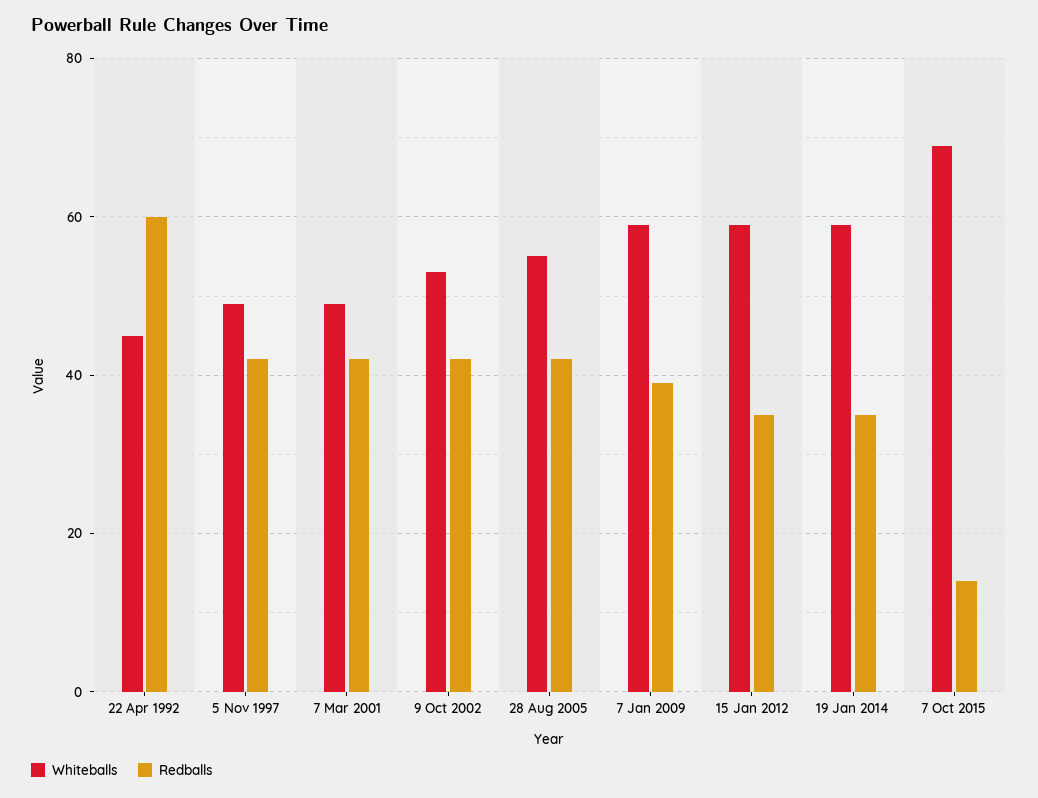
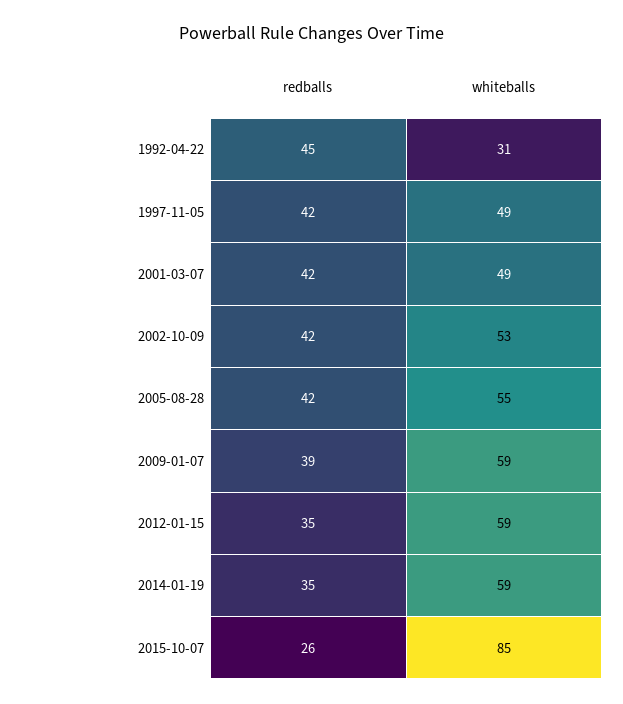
Whiteballs, 22 Apr 1992: 45 -> 31
Redballs, 22 Apr 1992: 60 -> 45
Whiteballs, 7 Oct 2015: 70 -> 85
Redballs, 7 Oct 2015: 15 -> 26

